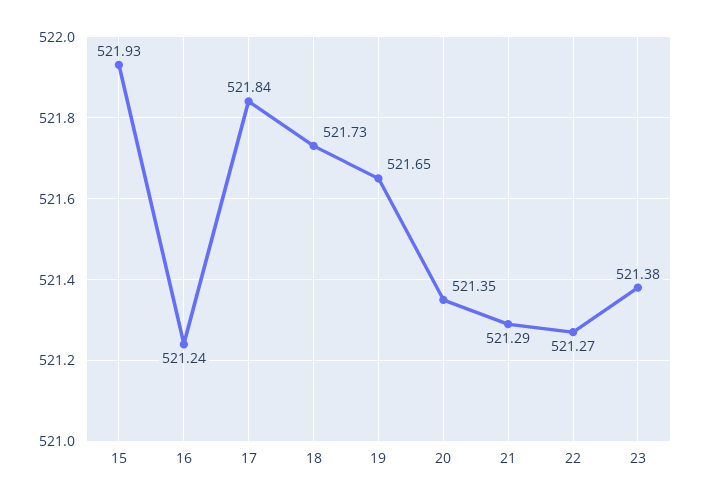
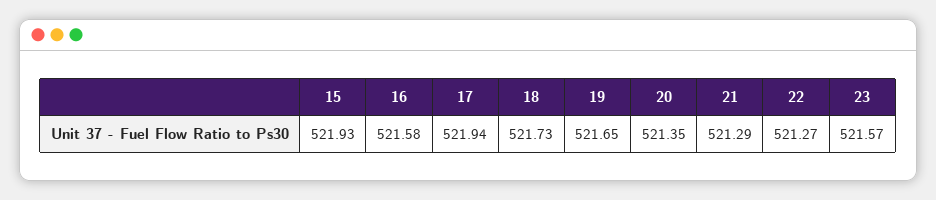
16: 521.24 -> 521.58
17: 521.84 -> 521.94
23: 521.38 -> 521.57

